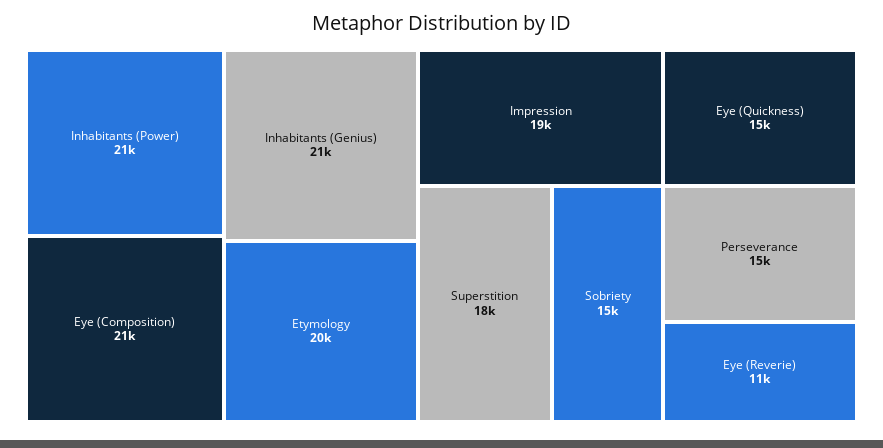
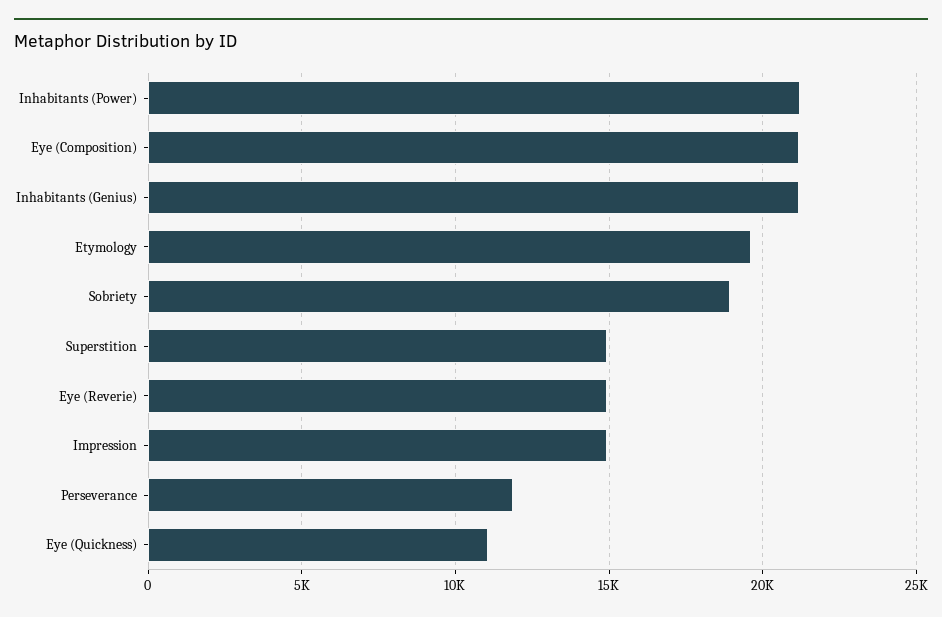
Impression: 19000 -> 15000
Superstition: 18000 -> 15000
Sobriety: 15000 -> 19000
Eye (Quickness): 15000 -> 11000
Perseverance: 15000 -> 12000
Eye (Reverie): 11000 -> 15000

